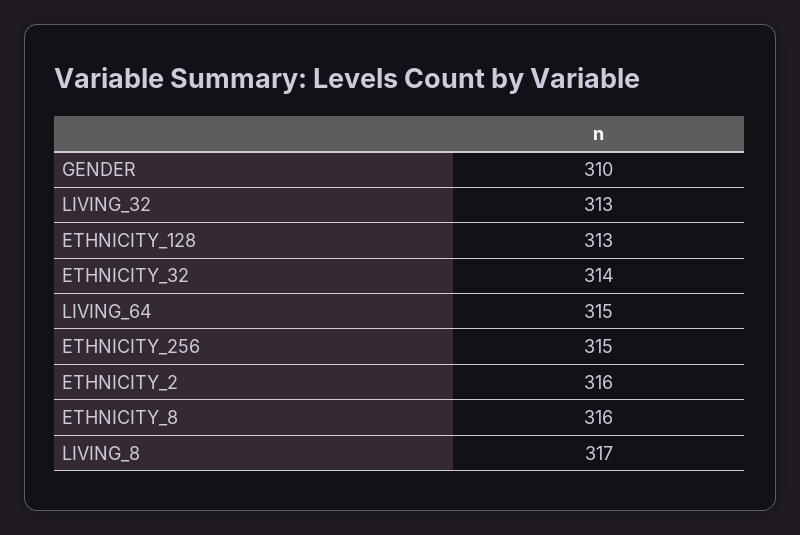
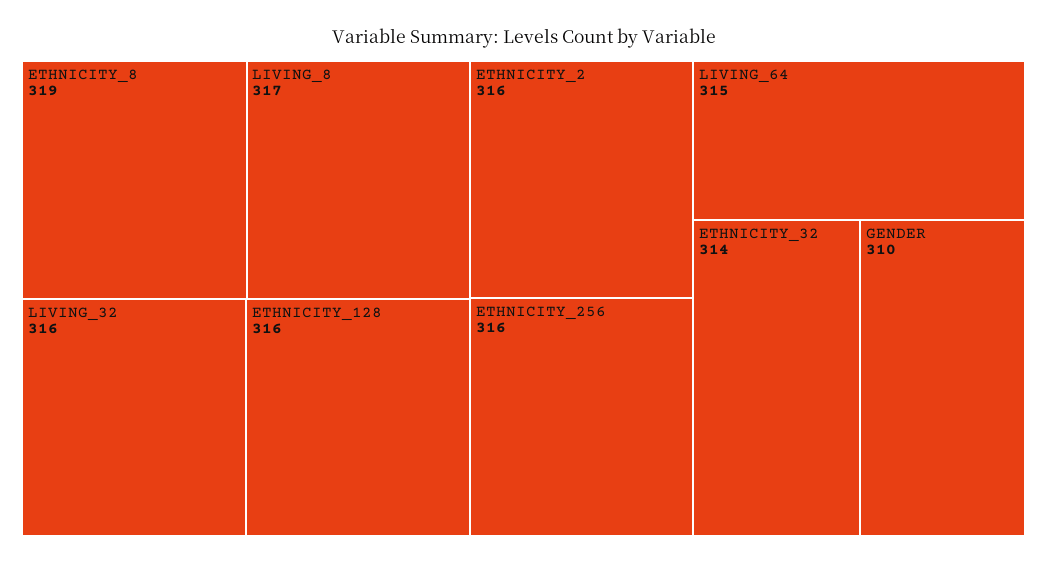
LIVING_32: 313 -> 316
ETHNICITY_128: 313 -> 316
ETHNICITY_256: 315 -> 316
ETHNICITY_8: 316 -> 319

